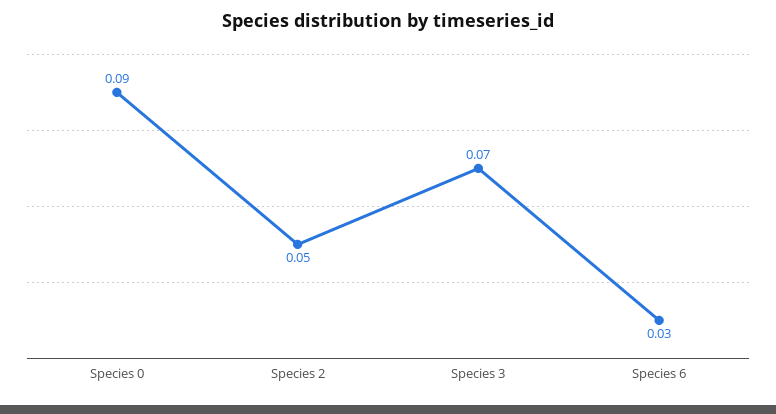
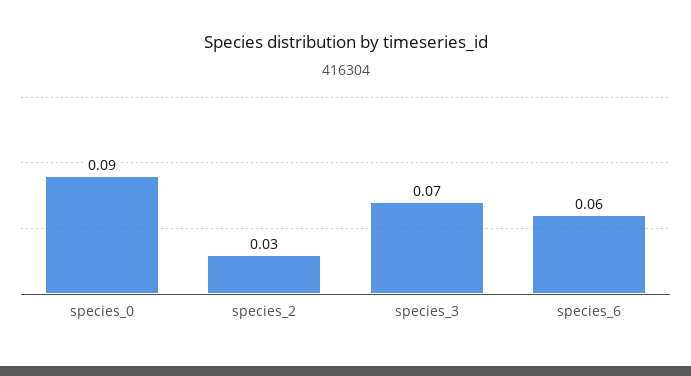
Species 2: 0.05 -> 0.03
Species 6: 0.03 -> 0.06

